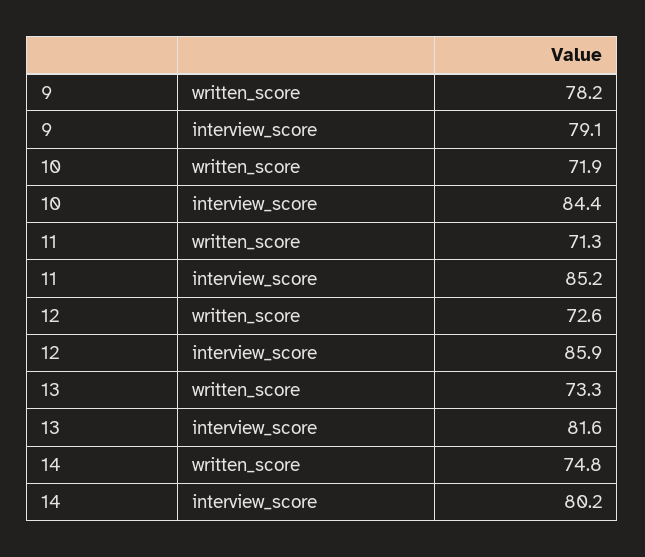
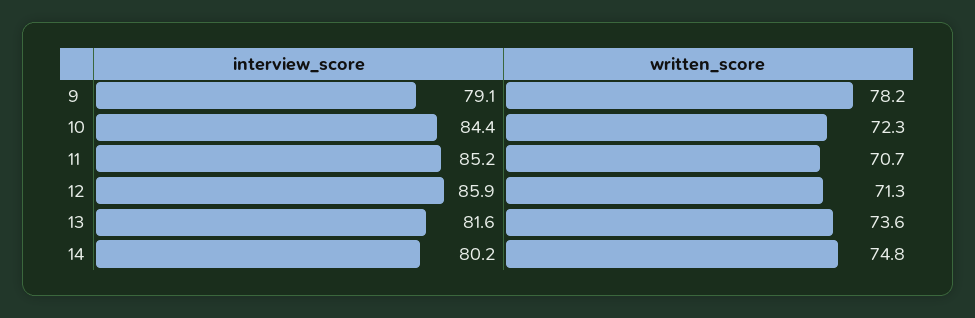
10, written_score: 71.9 -> 72.3
11, written_score: 71.3 -> 70.7
12, written_score: 72.6 -> 71.3
13, written_score: 73.3 -> 73.6

